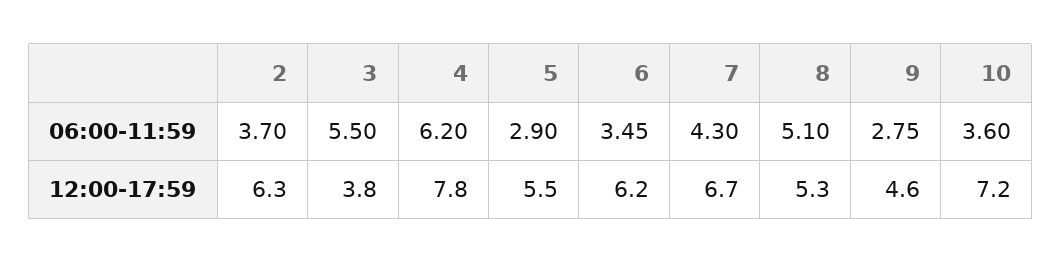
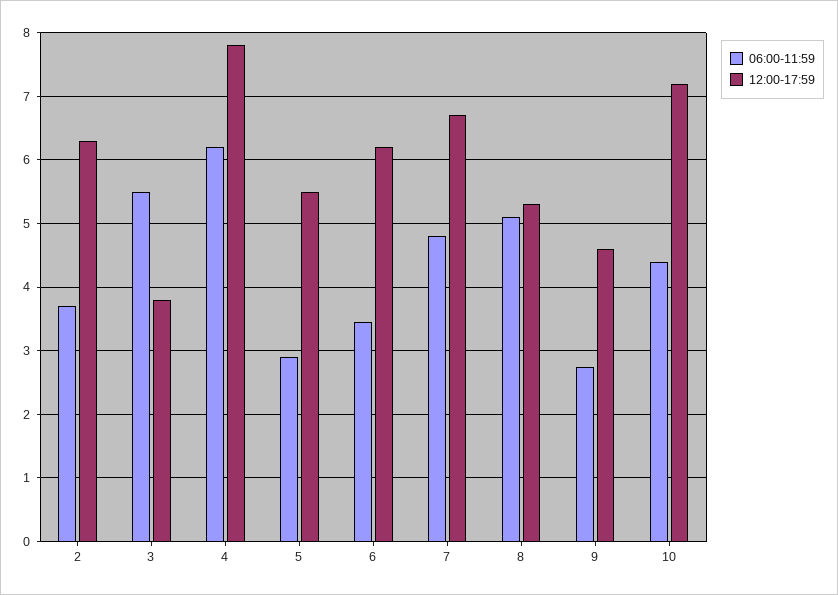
06:00-11:59, 7: 4.3 -> 4.8
06:00-11:59, 10: 3.6 -> 4.4

